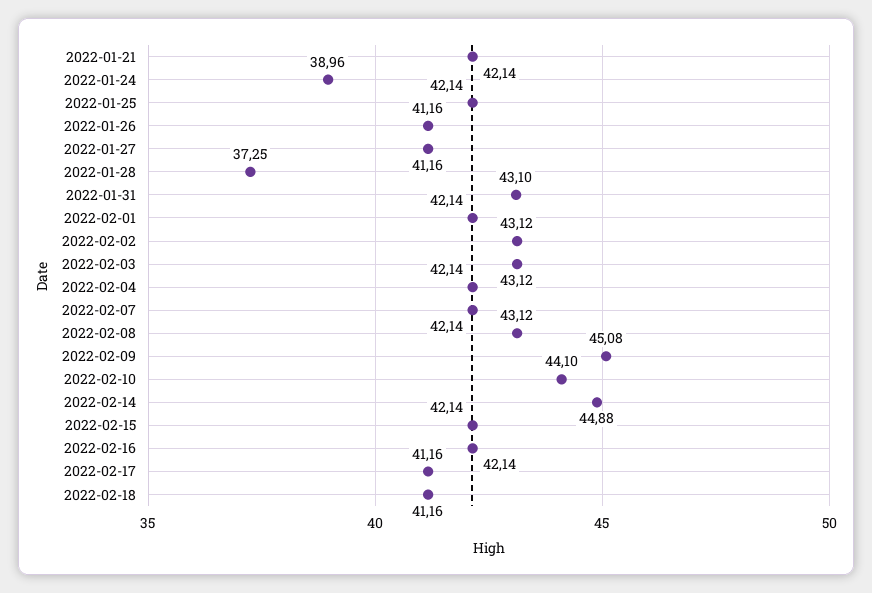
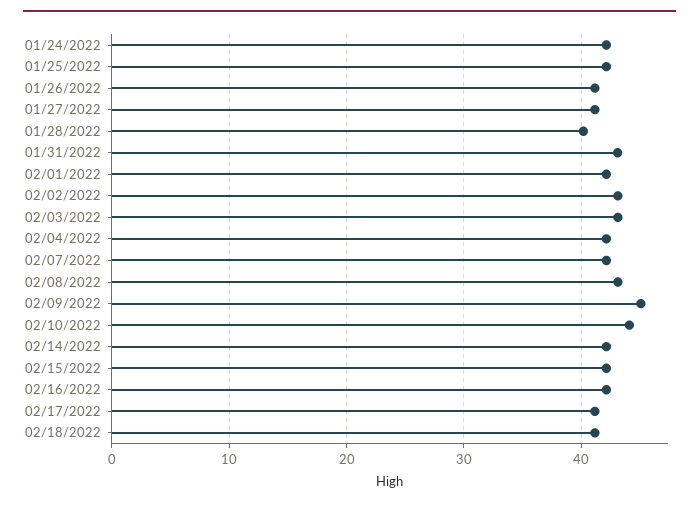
2022-01-21: 42.14 -> none
2022-01-24: 38.96 -> 42
2022-01-28: 37.25 -> 40
2022-02-14: 44.88 -> 42

